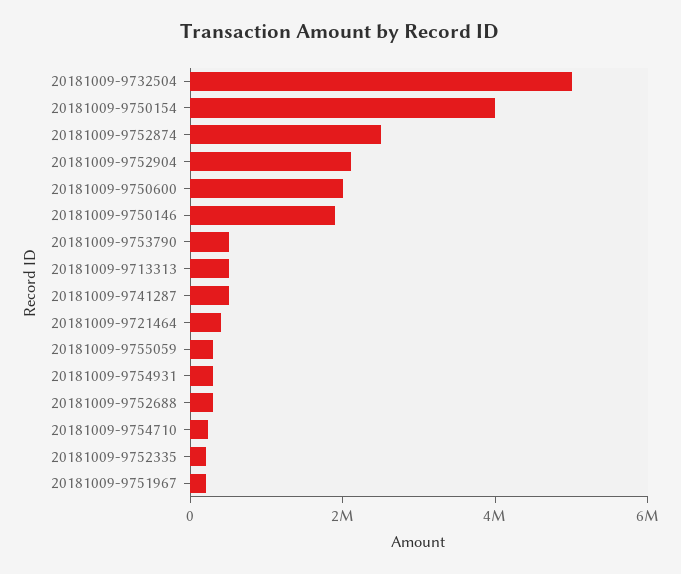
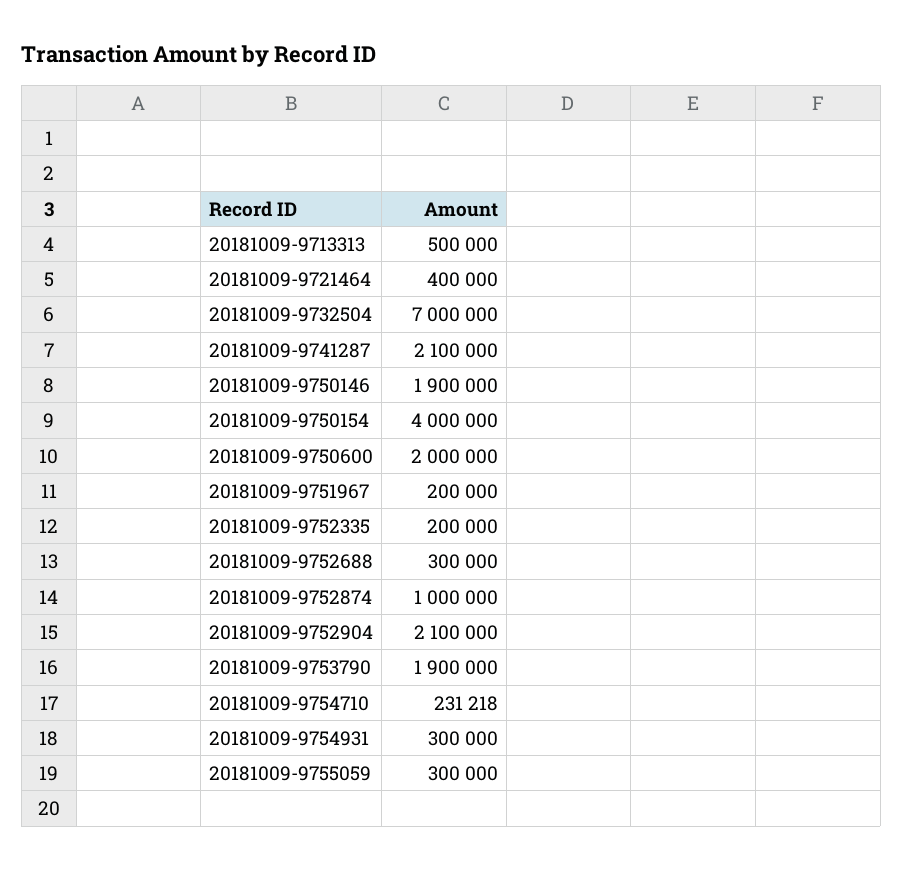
20181009-9732504: 5000000 -> 7000000
20181009-9752874: 2500000 -> 1000000
20181009-9753790: 500000 -> 1900000
20181009-9741287: 500000 -> 2100000

